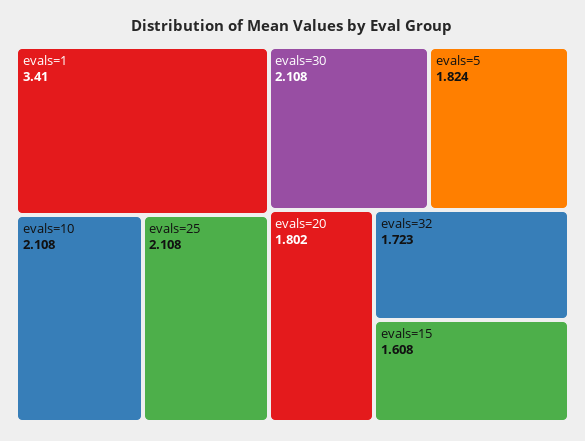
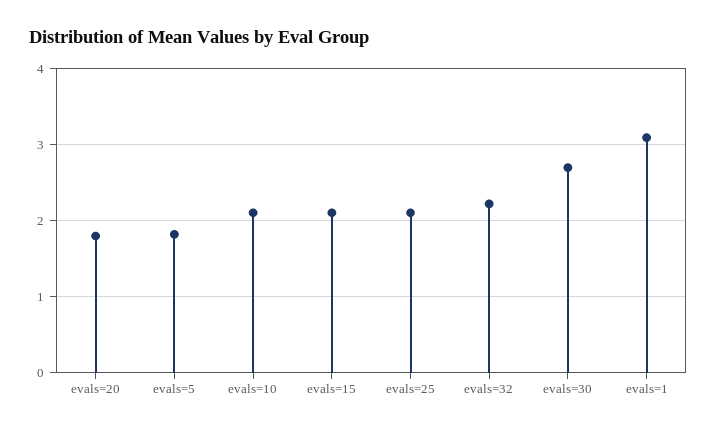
evals=1: 3.41 -> 3.1
evals=30: 2.108 -> 2.7
evals=32: 1.723 -> 2.2
evals=15: 1.608 -> 2.1

